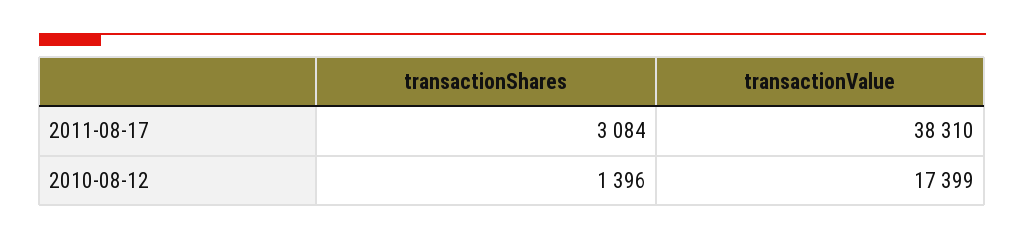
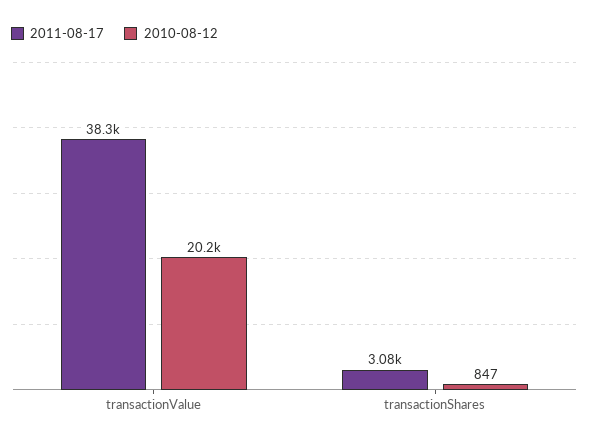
2010-08-12, transactionShares: 1396 -> 847
2010-08-12, transactionValue: 17399 -> 20200

